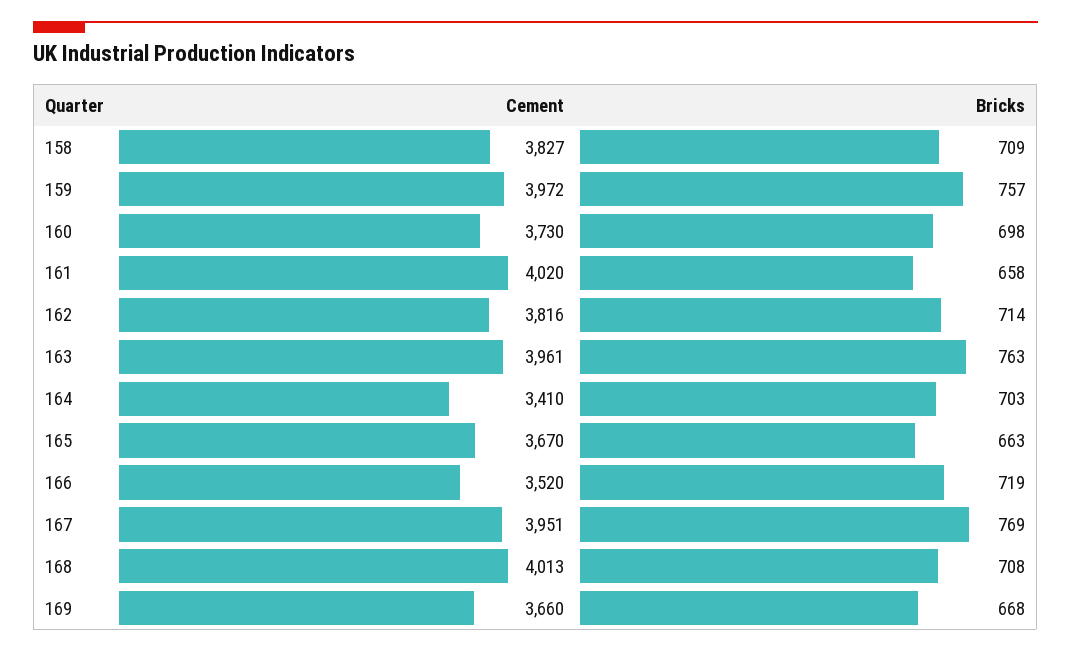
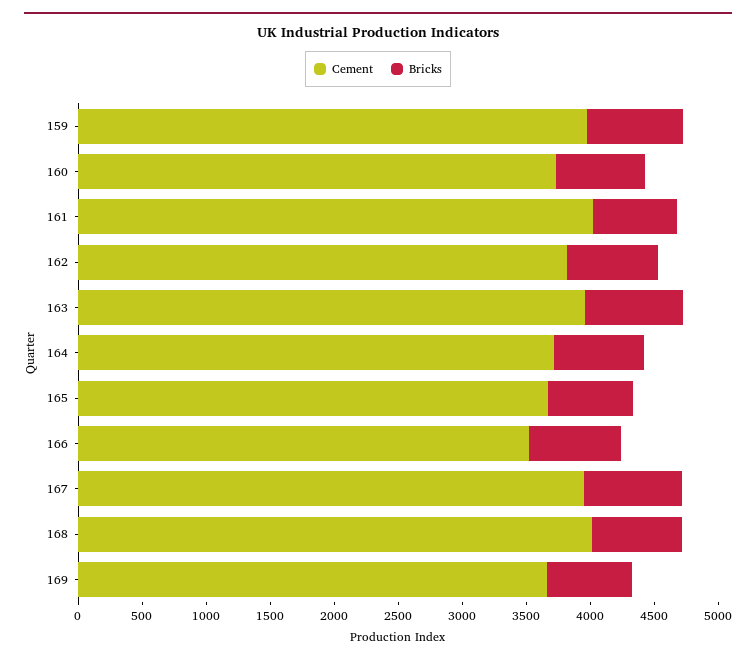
Cement, 158: 3827 -> none
Bricks, 158: 709 -> none
Cement, 164: 3410 -> 3700

